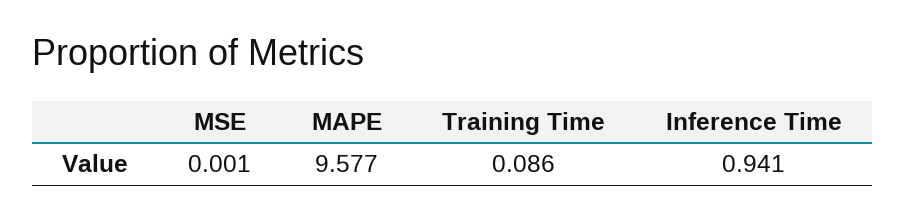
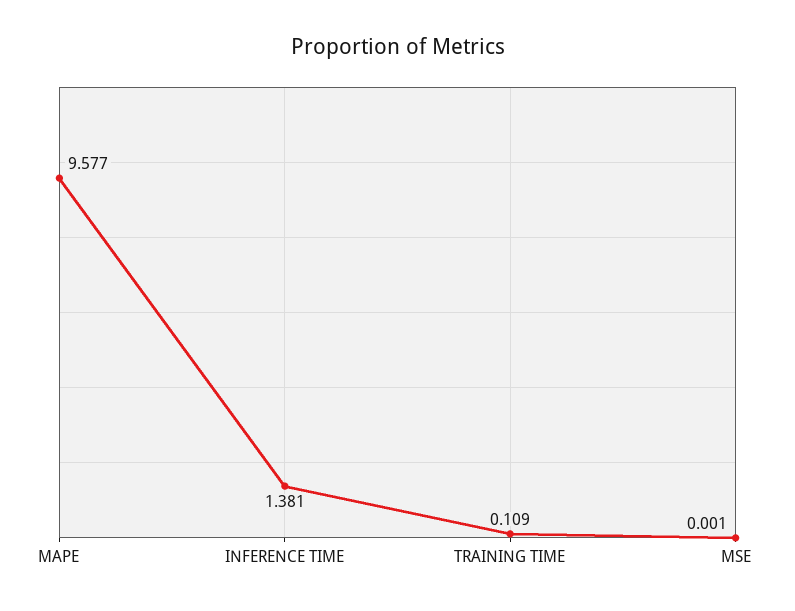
Training Time: 0.086 -> 0.109
Inference Time: 0.941 -> 1.381

